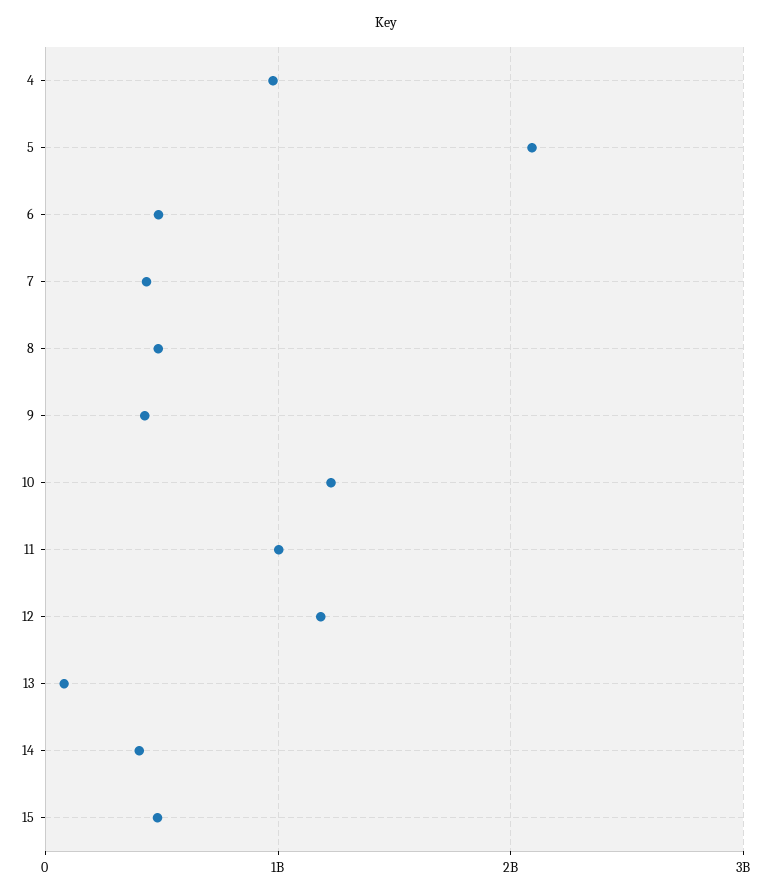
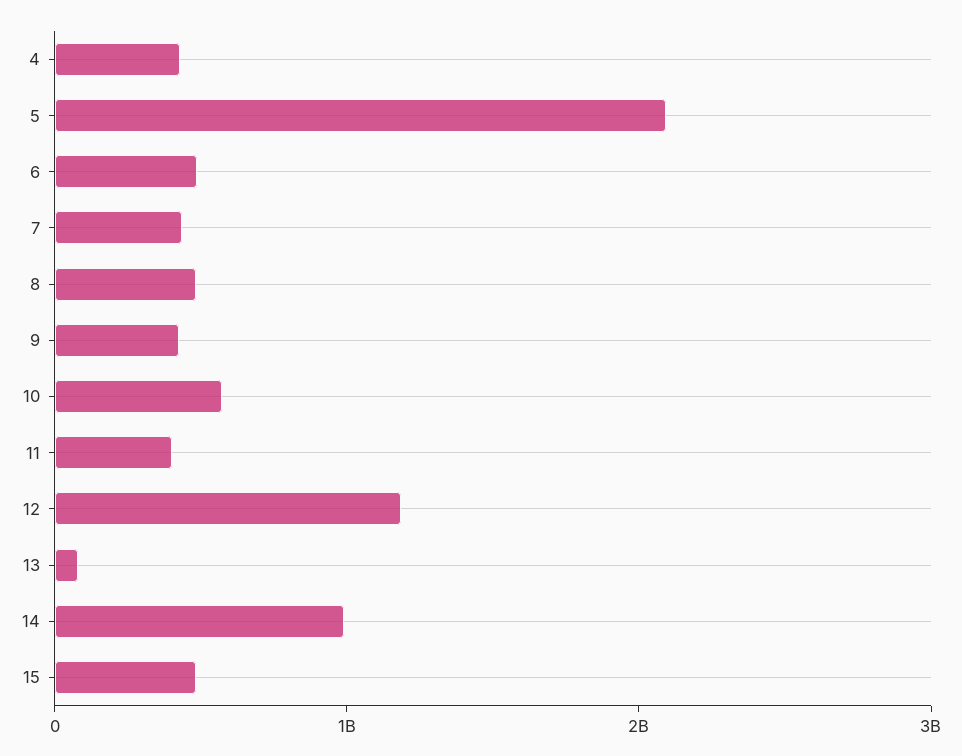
4: 1000000000 -> 400000000
10: 1200000000 -> 600000000
11: 1000000000 -> 400000000
14: 400000000 -> 1000000000

